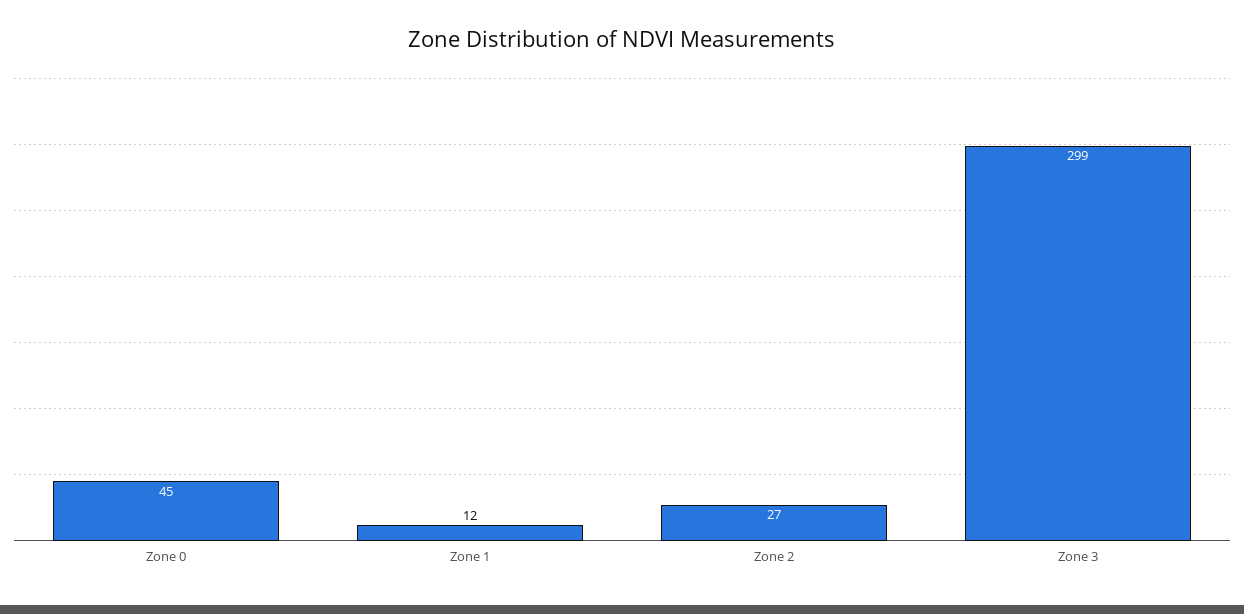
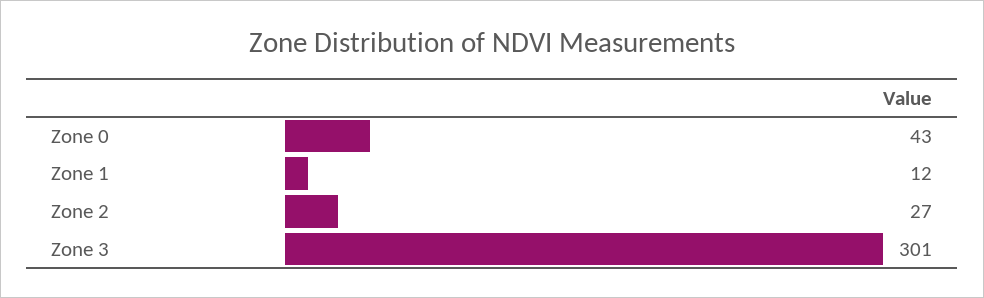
Zone 0: 45 -> 43
Zone 3: 299 -> 301

